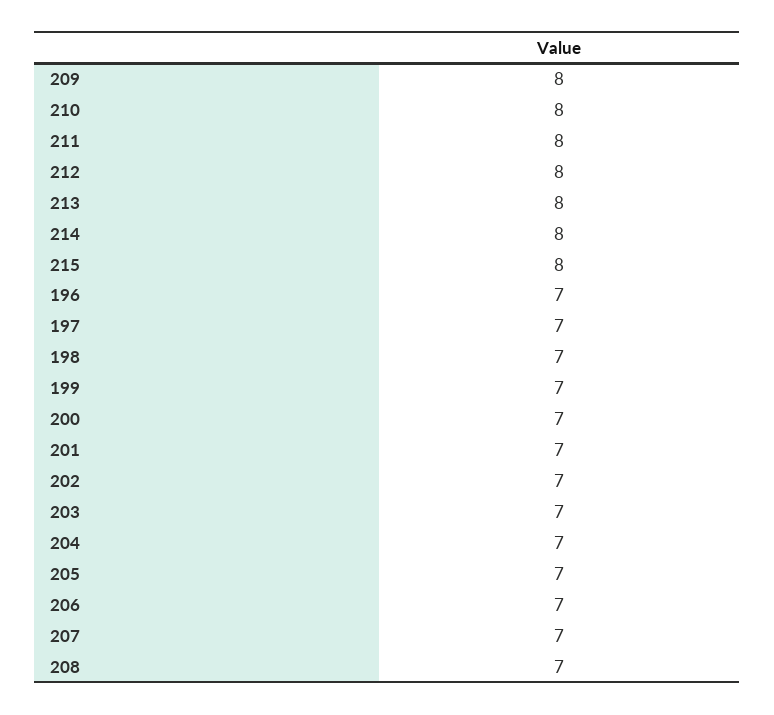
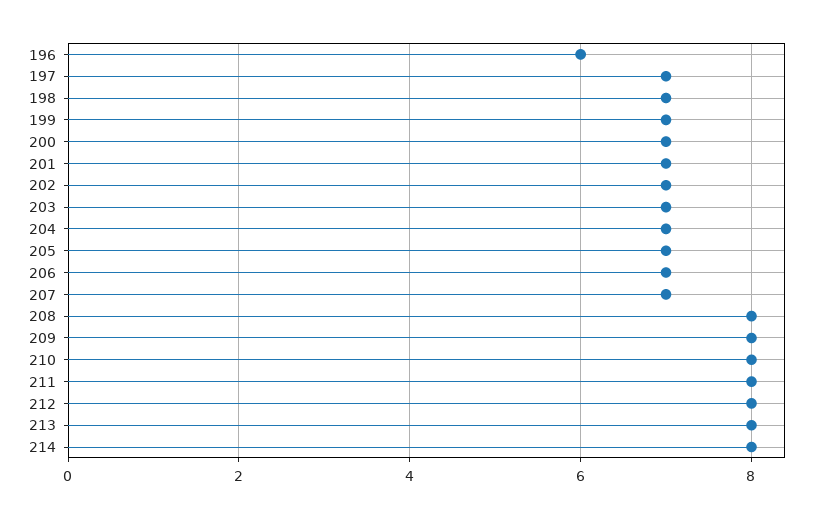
215: 8 -> none
196: 7 -> 6
208: 7 -> 8

